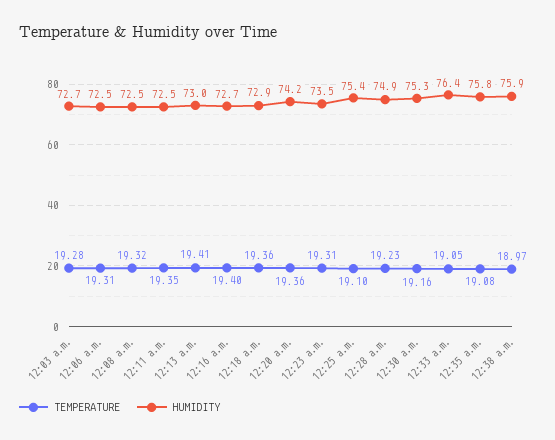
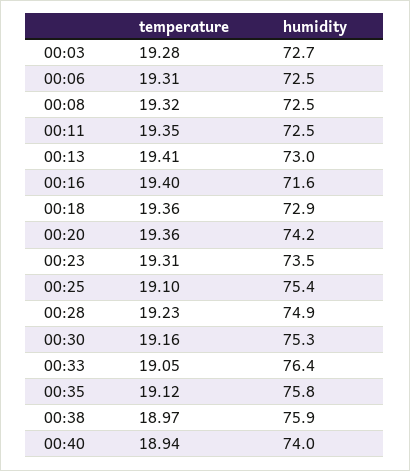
HUMIDITY, 12:16 a.m.: 72.7 -> 71.6
TEMPERATURE, 12:35 a.m.: 19.08 -> 19.12
TEMPERATURE, 00:40: none -> 18.94
HUMIDITY, 00:40: none -> 74

